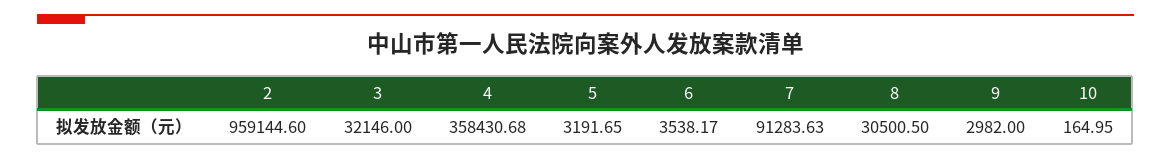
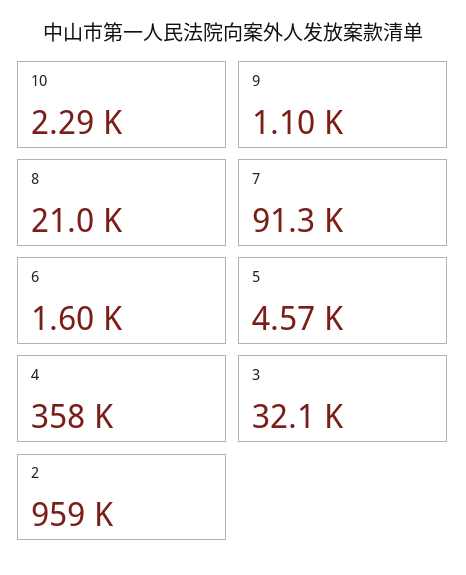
5: 3191.65 -> 4570
6: 3538.17 -> 1600
8: 30500.5 -> 21000
9: 2982 -> 1100
10: 164.95 -> 2290

